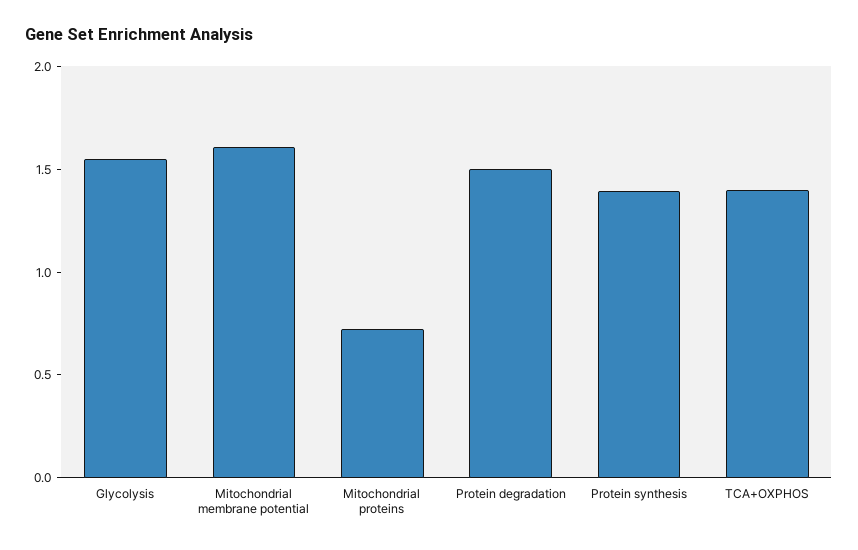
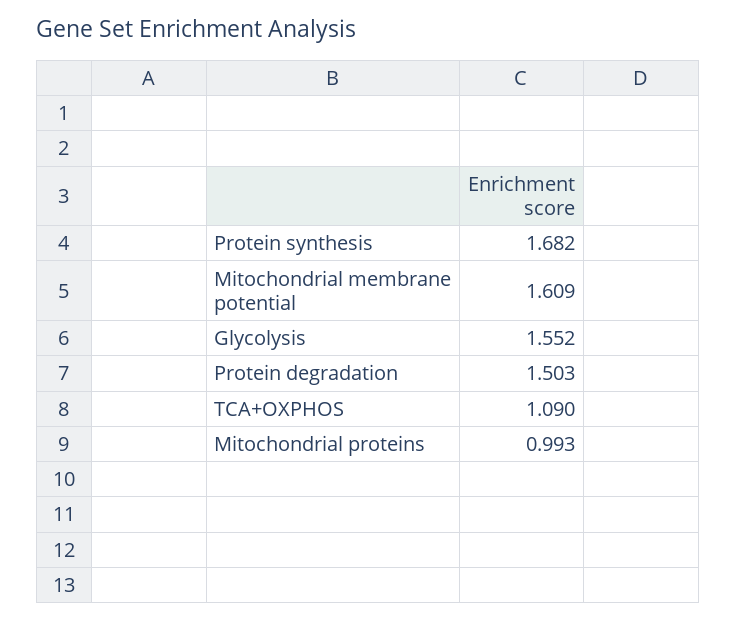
Mitochondrial proteins: 0.7 -> 0.993
Protein synthesis: 1.4 -> 1.682
TCA+OXPHOS: 1.4 -> 1.09

